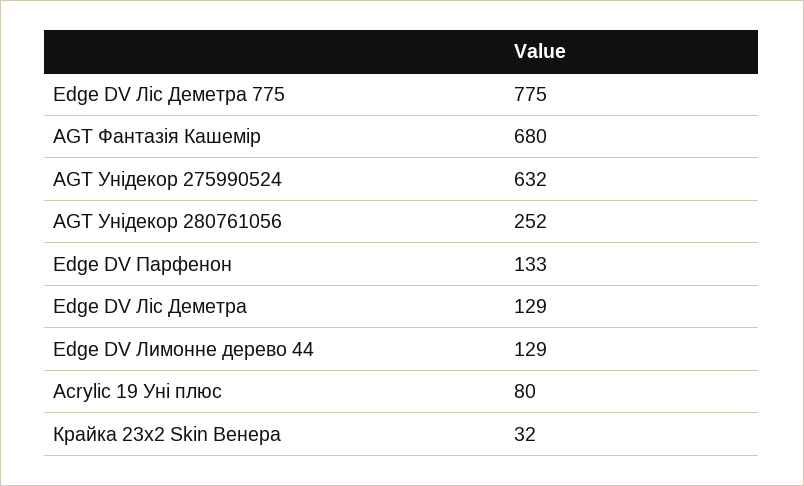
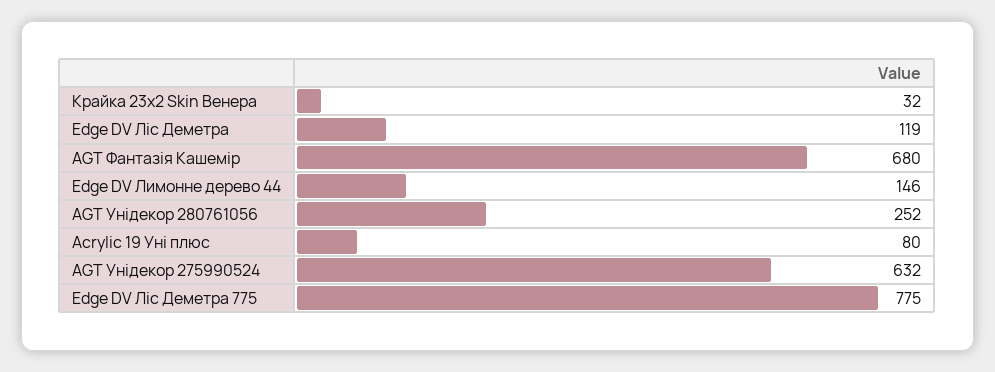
Edge DV Парфенон: 133 -> none
Edge DV Ліс Деметра: 129 -> 119
Edge DV Лимонне дерево 44: 129 -> 146

